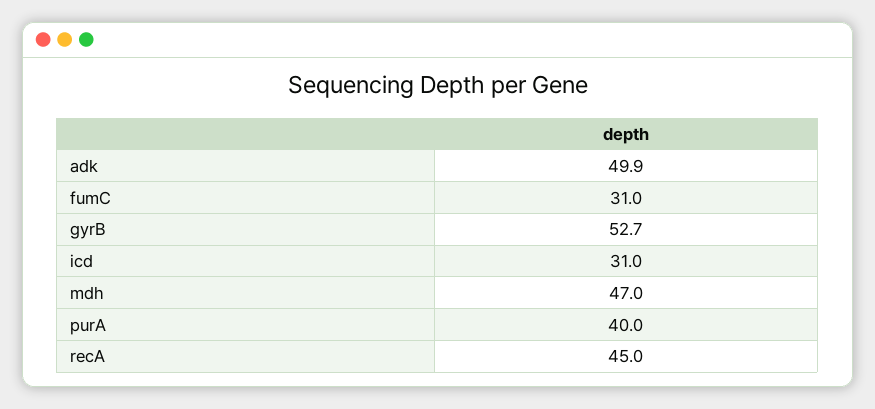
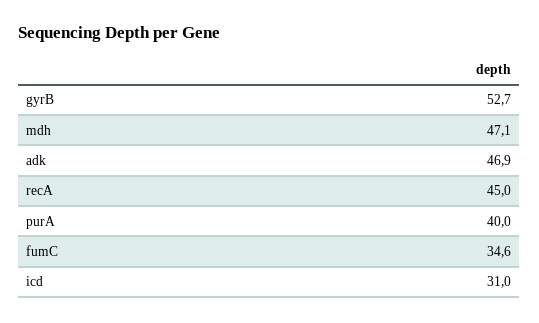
adk: 49.9 -> 46.9
fumC: 31 -> 34.6
mdh: 47 -> 47.1

